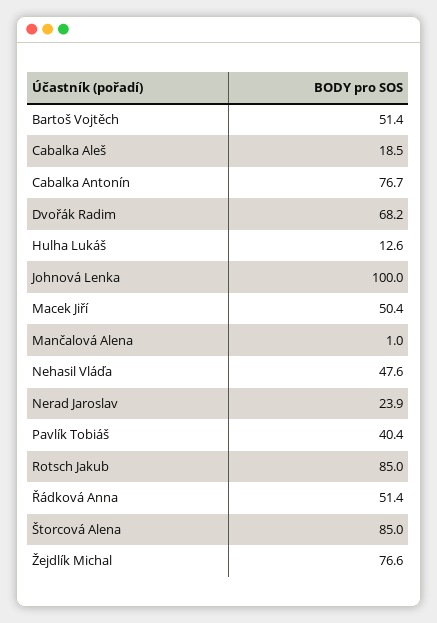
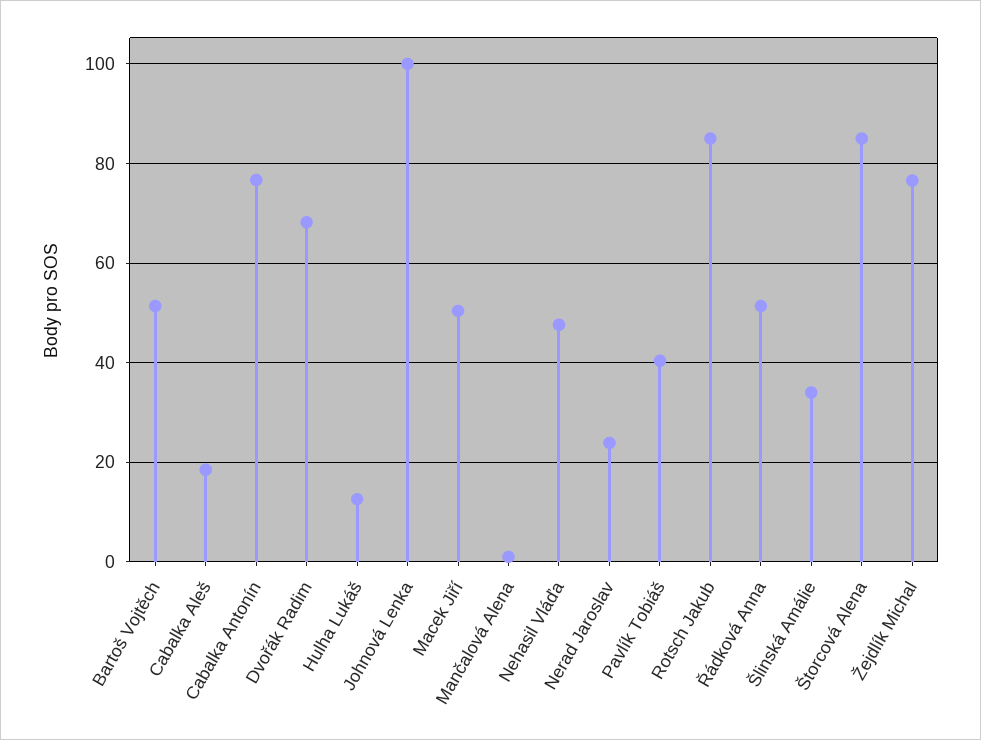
Šlinská Amálie: none -> 34

